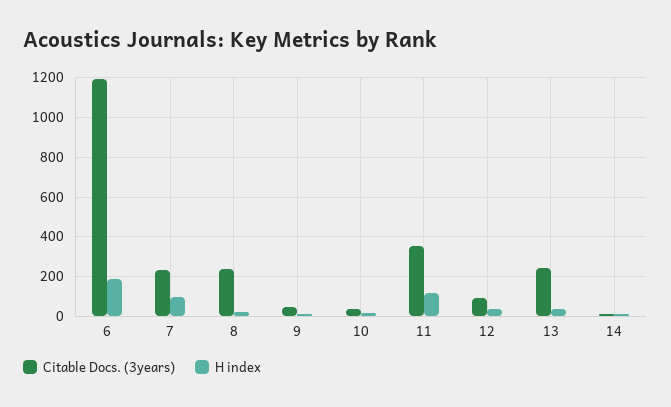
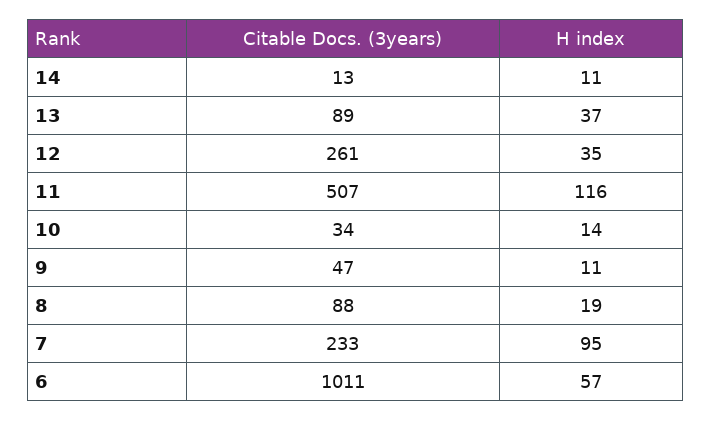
Citable Docs. (3years), 6: 1200 -> 1011
H index, 6: 200 -> 57
Citable Docs. (3years), 8: 250 -> 88
Citable Docs. (3years), 11: 350 -> 507
Citable Docs. (3years), 12: 100 -> 261
Citable Docs. (3years), 13: 250 -> 89

